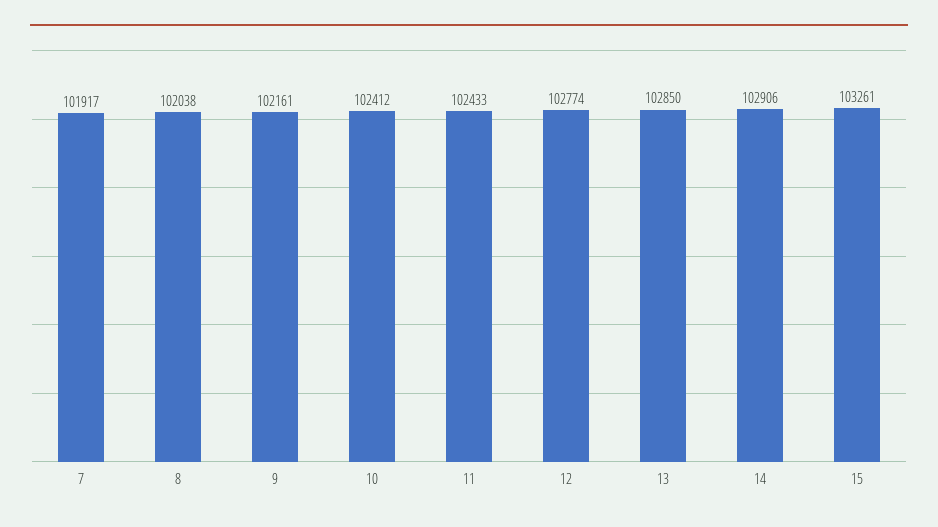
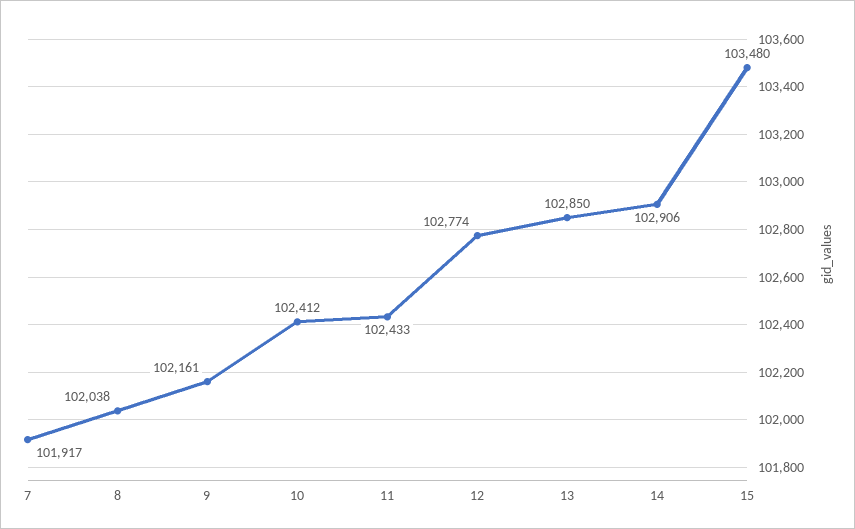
15: 103261 -> 103480

